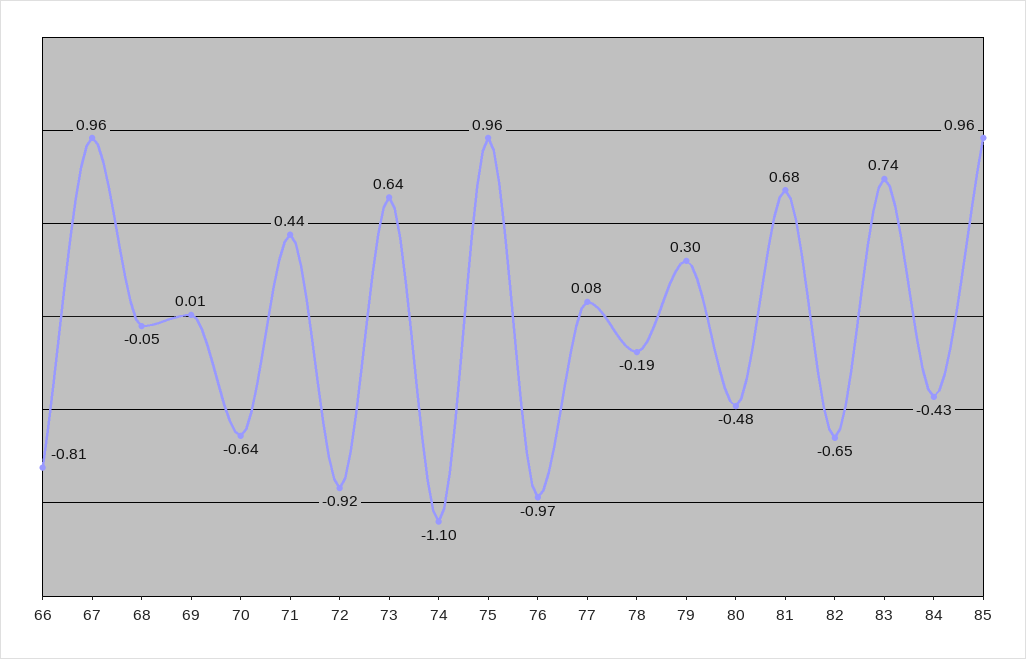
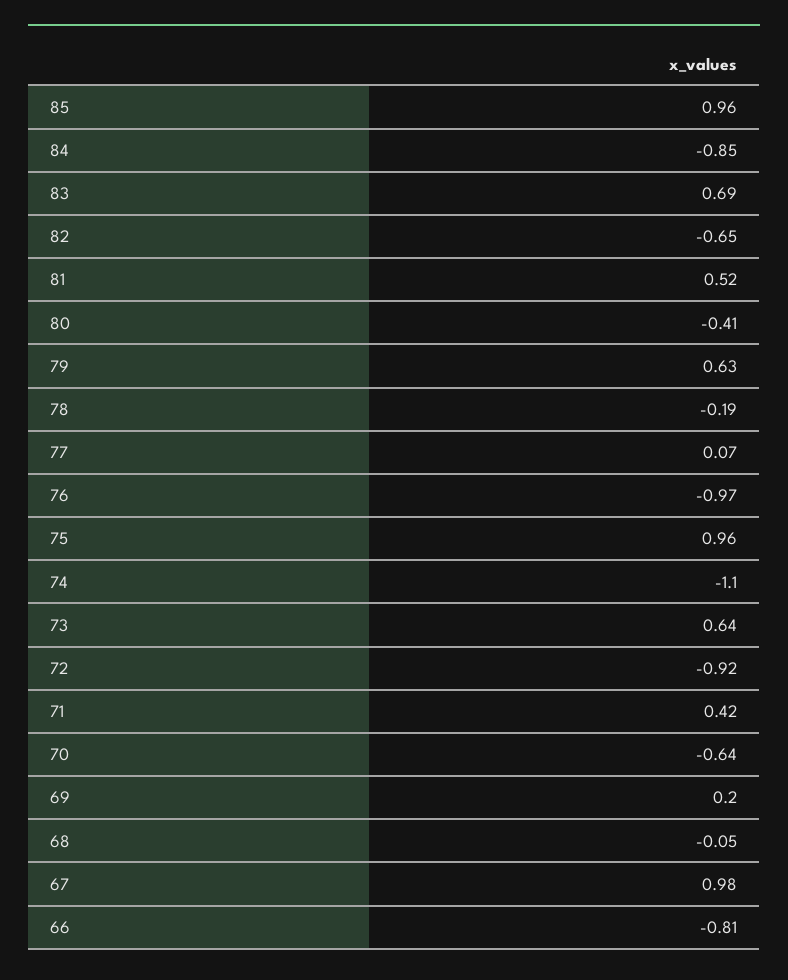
67: 0.96 -> 0.98
69: 0.01 -> 0.2
71: 0.44 -> 0.42
77: 0.08 -> 0.07
79: 0.3 -> 0.63
80: -0.48 -> -0.41
81: 0.68 -> 0.52
83: 0.74 -> 0.69
84: -0.43 -> -0.85

